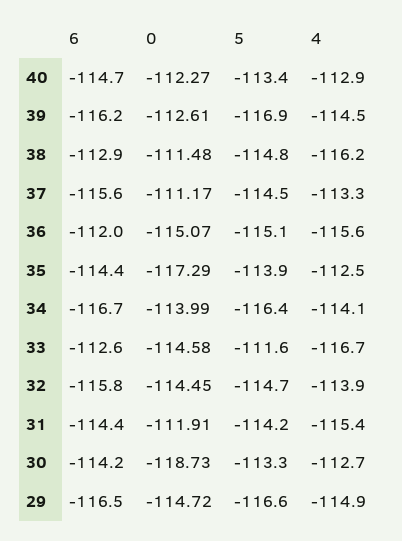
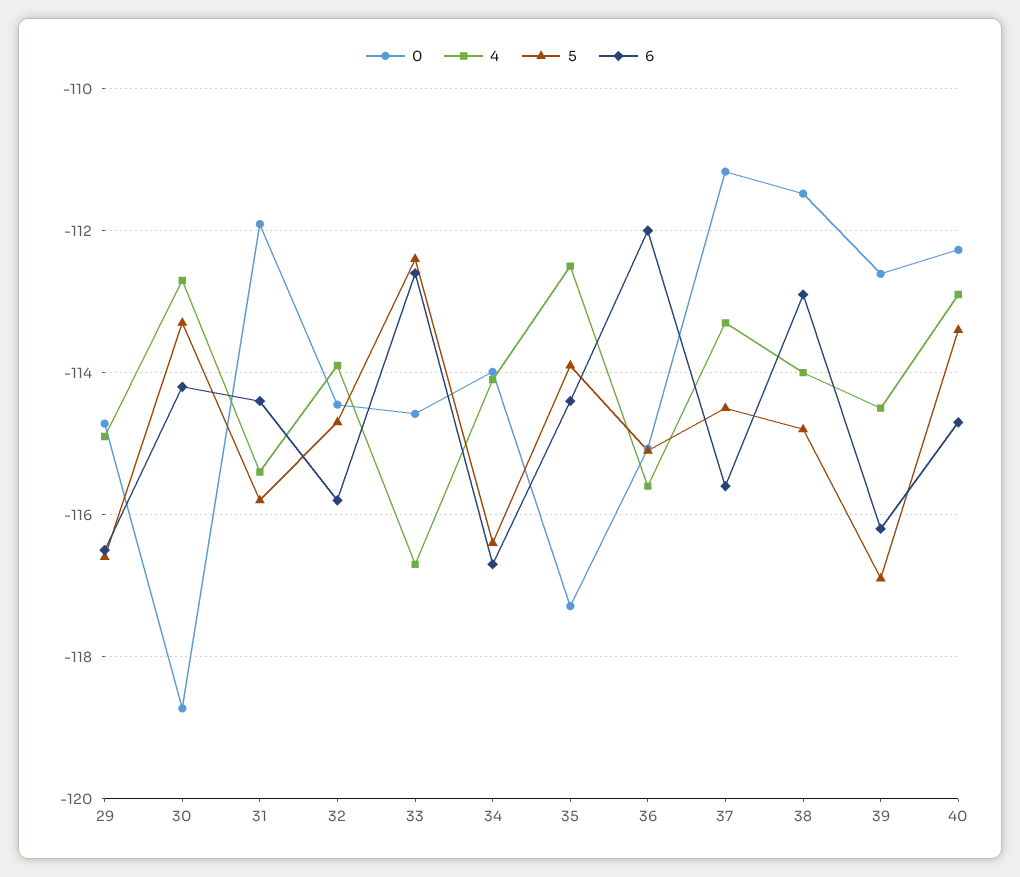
4, 38: -116.2 -> -114
5, 33: -111.6 -> -112.4
5, 31: -114.2 -> -115.8

